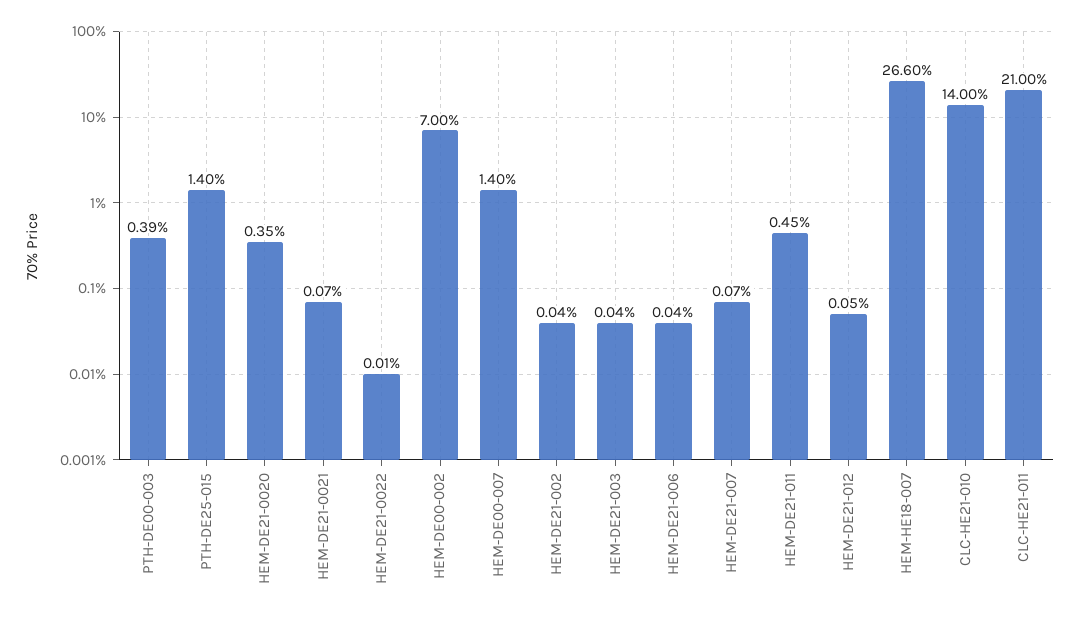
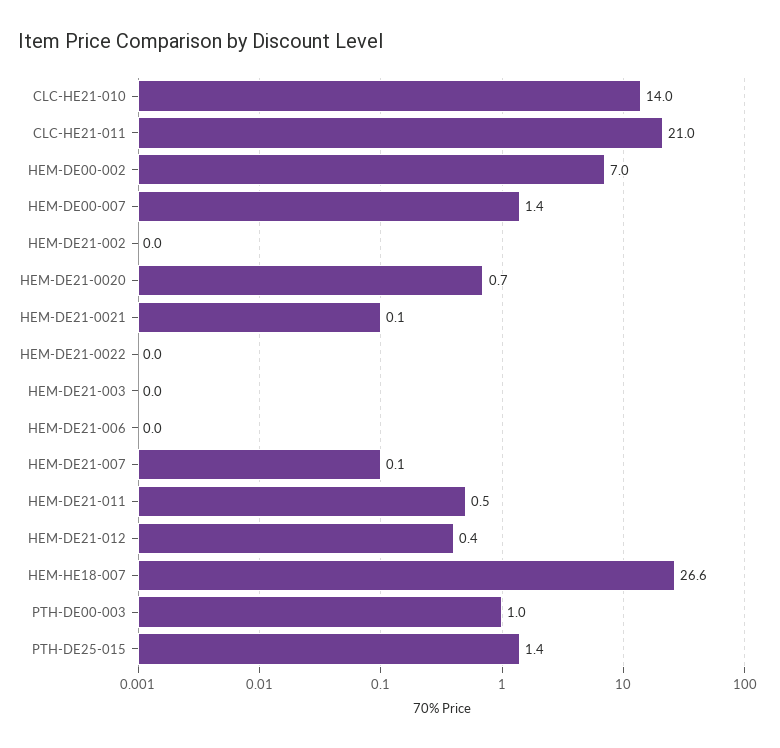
PTH-DE00-003: 0.39 -> 1
HEM-DE21-0020: 0.35 -> 0.7
HEM-DE21-012: 0.05 -> 0.4

